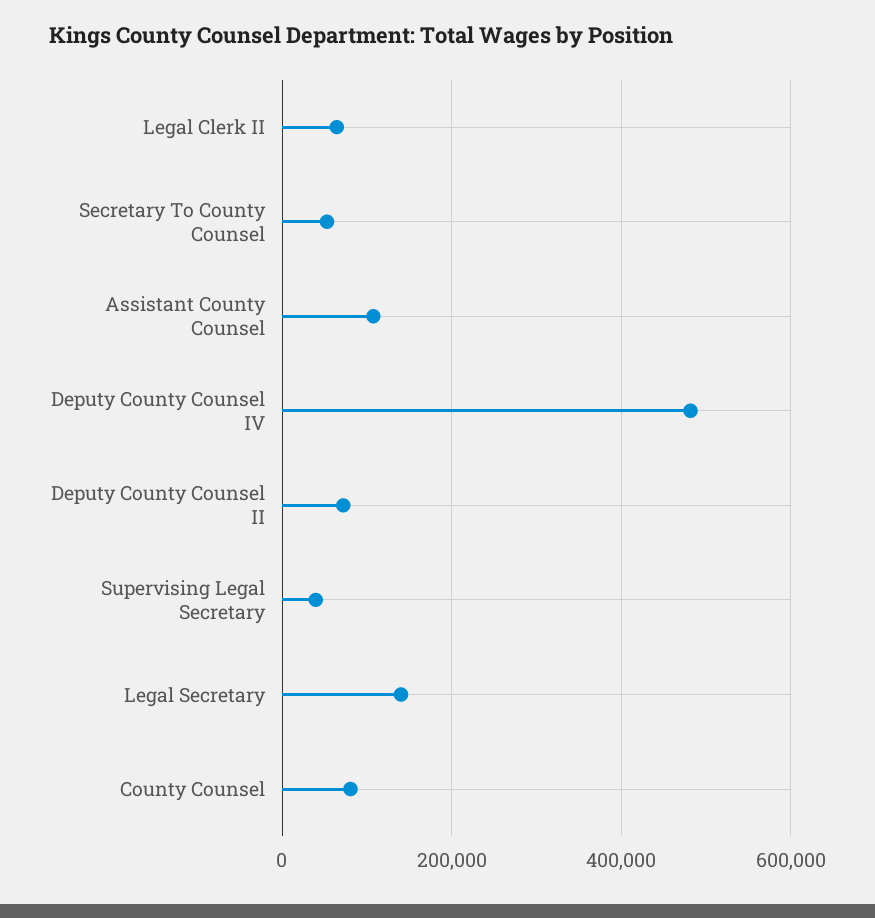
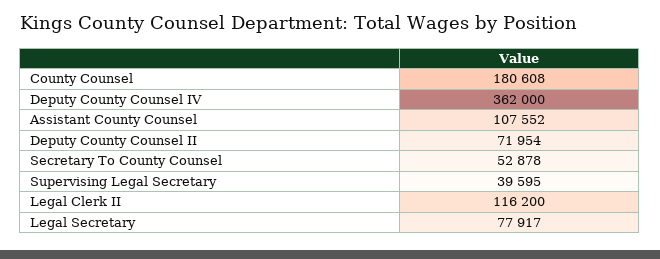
Legal Clerk II: 60000 -> 116200
Deputy County Counsel IV: 480000 -> 362000
Legal Secretary: 140000 -> 77917
County Counsel: 80000 -> 180608

